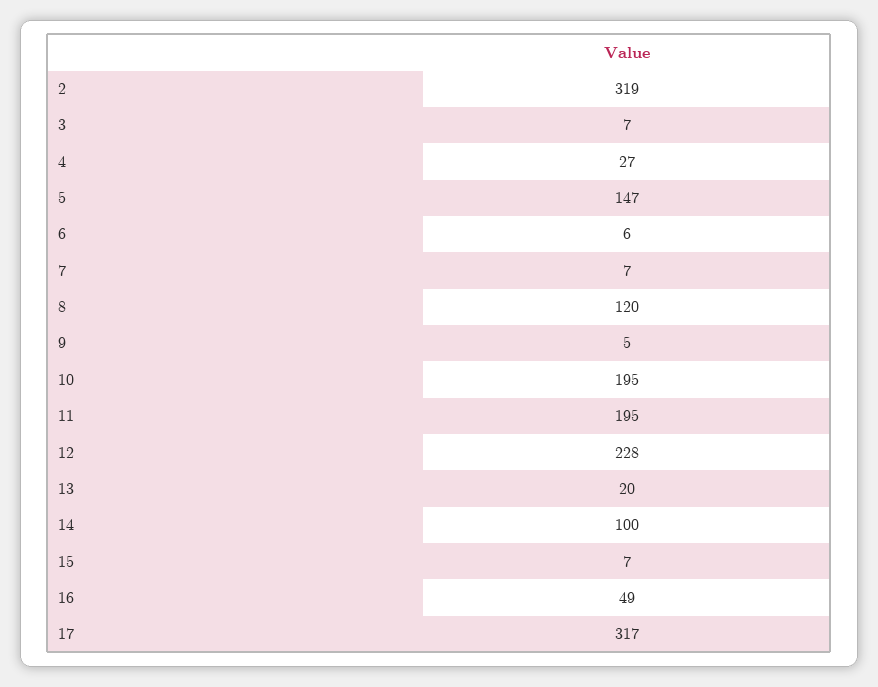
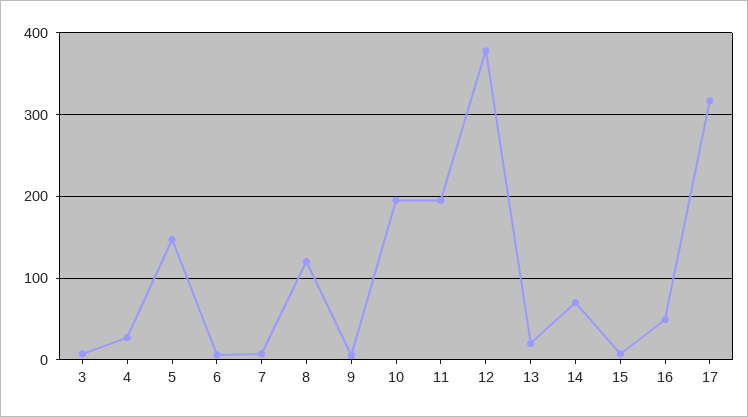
2: 319 -> none
12: 228 -> 380
14: 100 -> 70

